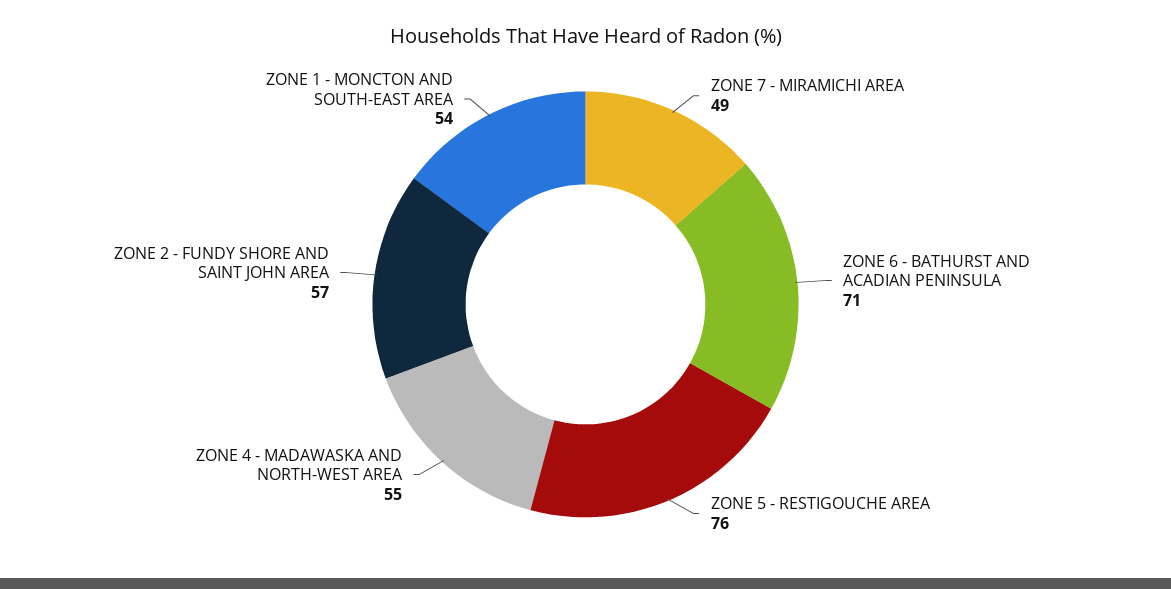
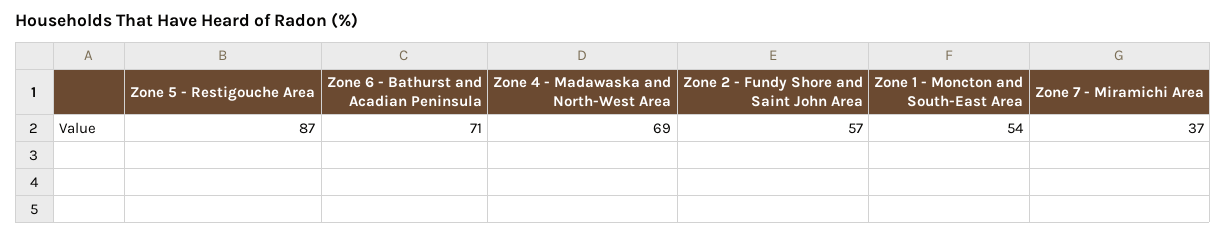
ZONE 7 - MIRAMICHI AREA: 49 -> 37
ZONE 5 - RESTIGOUCHE AREA: 76 -> 87
ZONE 4 - MADAWASKA AND NORTH-WEST AREA: 55 -> 69

